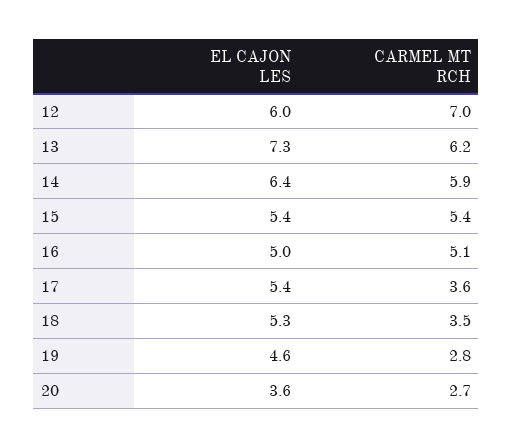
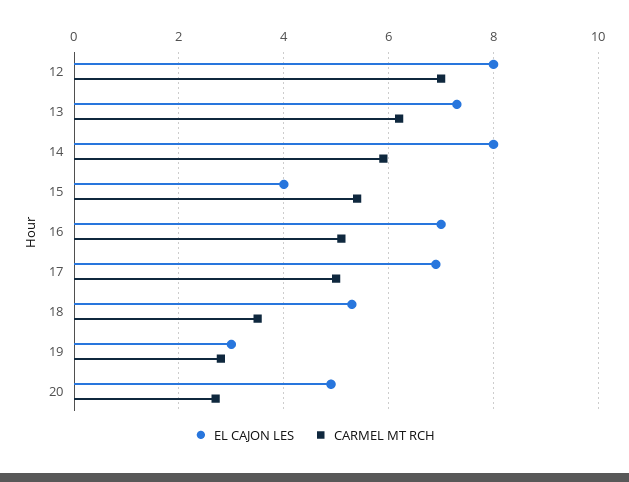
EL CAJON LES, 12: 6 -> 8
EL CAJON LES, 14: 6.4 -> 8
EL CAJON LES, 15: 5.4 -> 4
EL CAJON LES, 16: 5 -> 7
EL CAJON LES, 17: 5.4 -> 7
CARMEL MT RCH, 17: 3.6 -> 5
EL CAJON LES, 19: 4.6 -> 3
EL CAJON LES, 20: 3.6 -> 5

